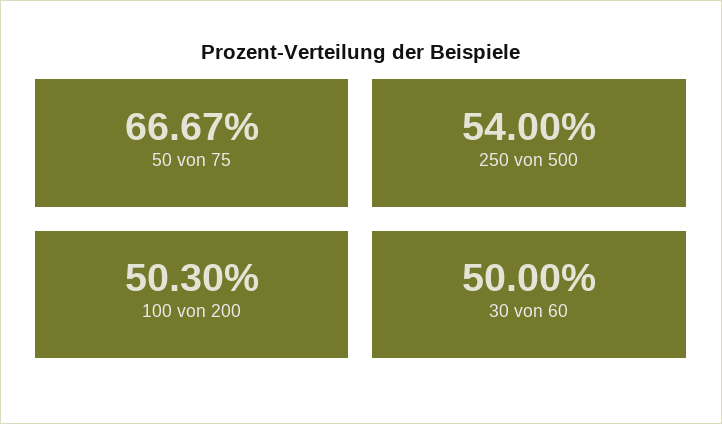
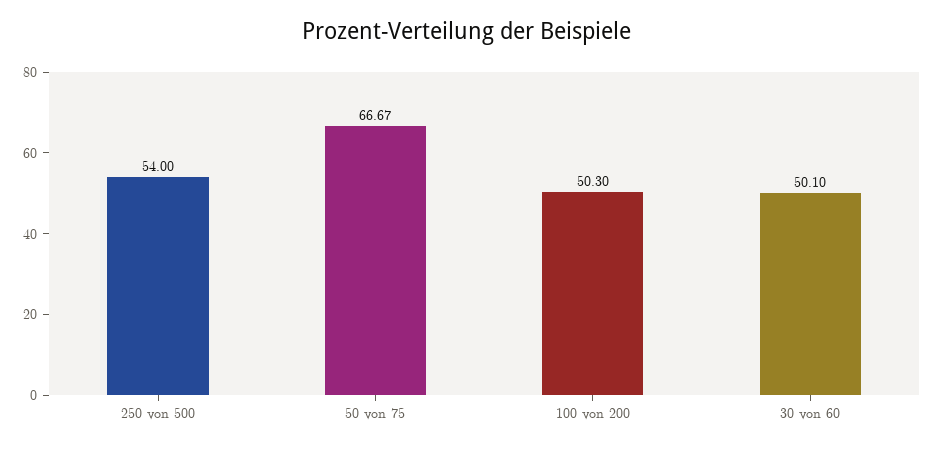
30 von 60: 50 -> 50.1

